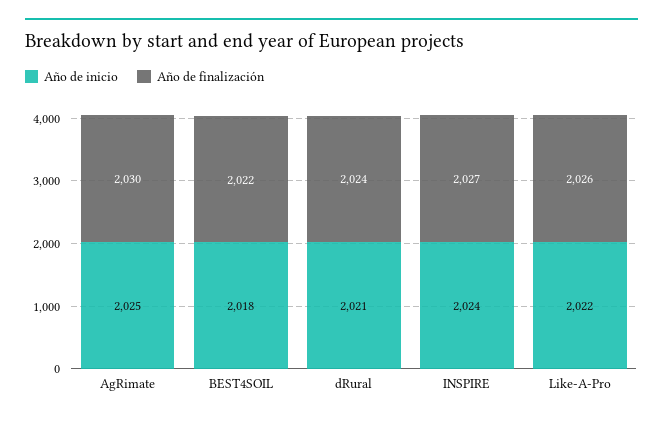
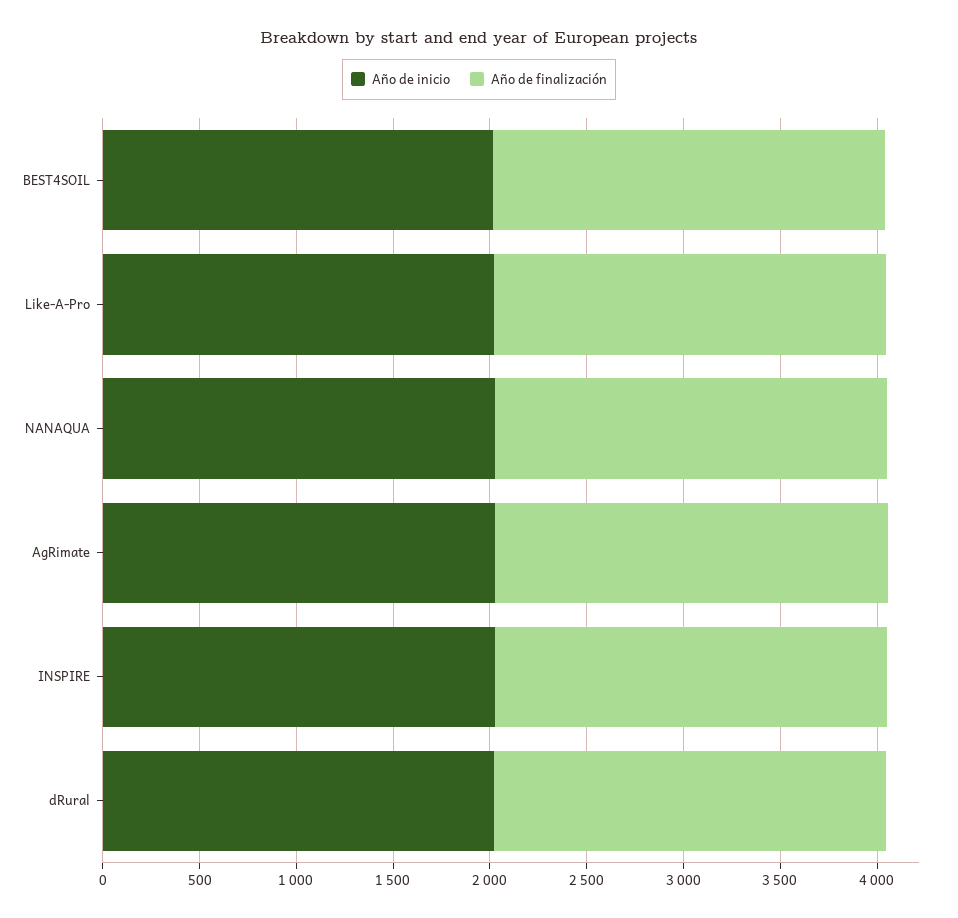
Año de inicio, NANAQUA: none -> 2000
Año de finalización, NANAQUA: none -> 2000

